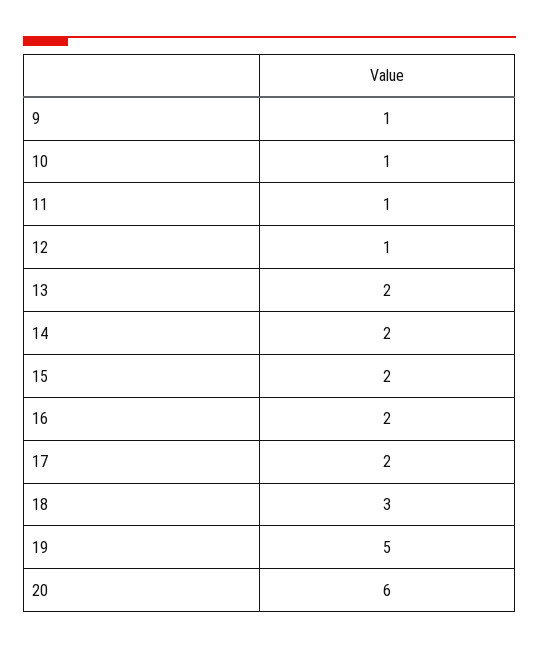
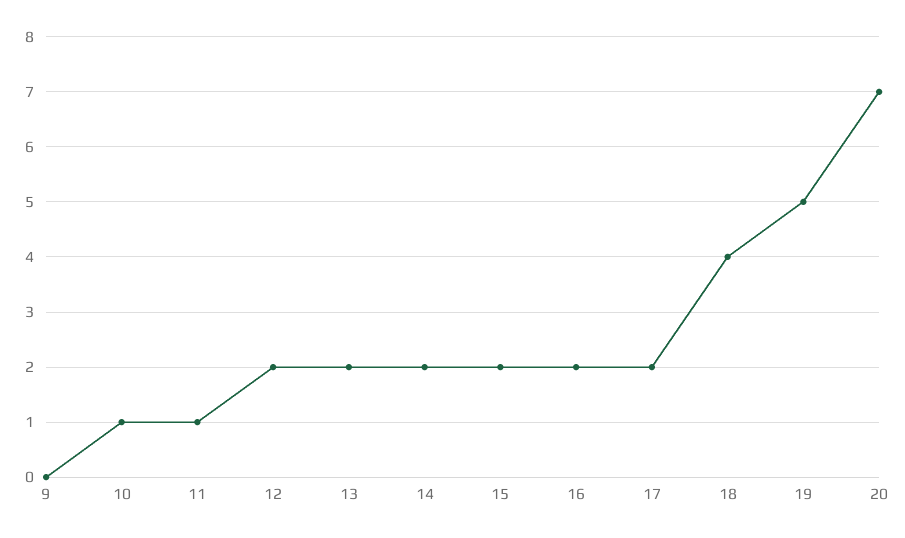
9: 1 -> 0
12: 1 -> 2
18: 3 -> 4
20: 6 -> 7

